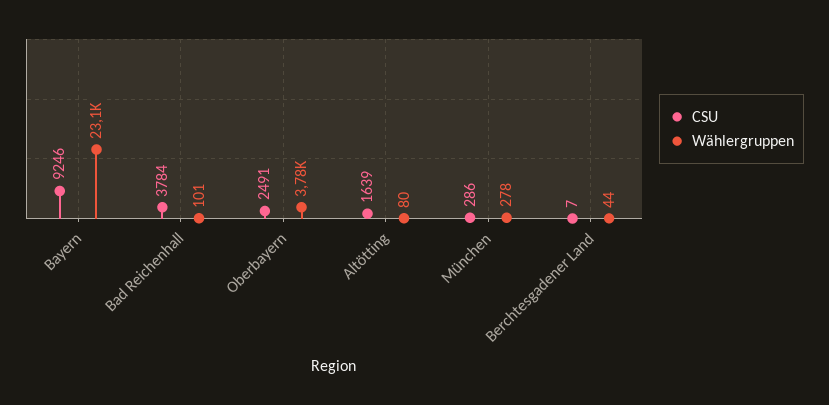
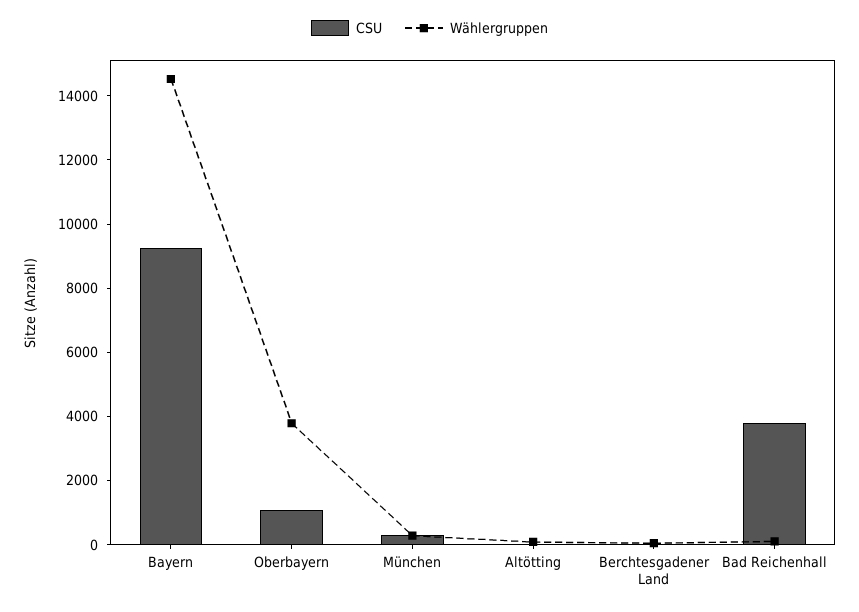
Wählergruppen, Bayern: 23100 -> 14500
CSU, Oberbayern: 2491 -> 1000
CSU, Altötting: 1639 -> 0

